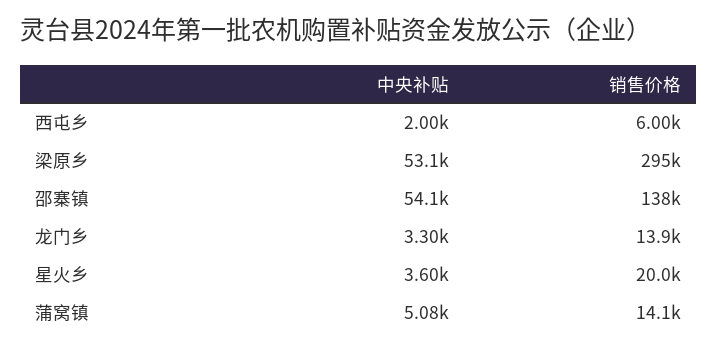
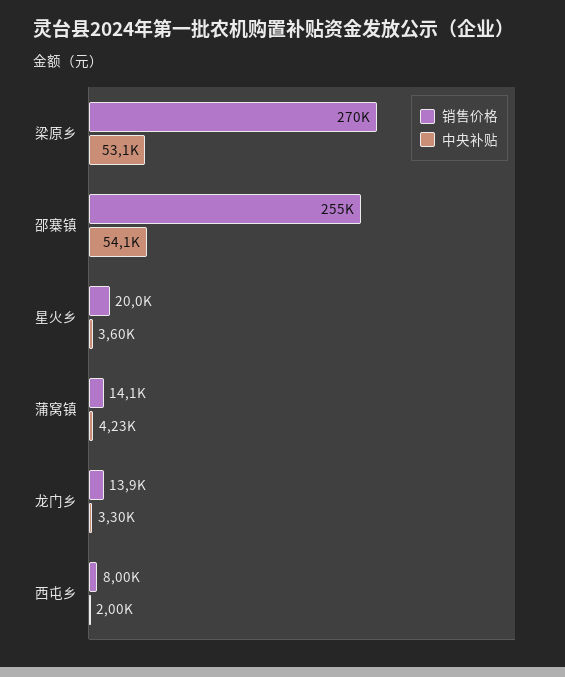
销售价格, 西屯乡: 6000 -> 8000
销售价格, 梁原乡: 295000 -> 270000
销售价格, 邵寨镇: 138000 -> 255000
中央补贴, 蒲窝镇: 5080 -> 4230

